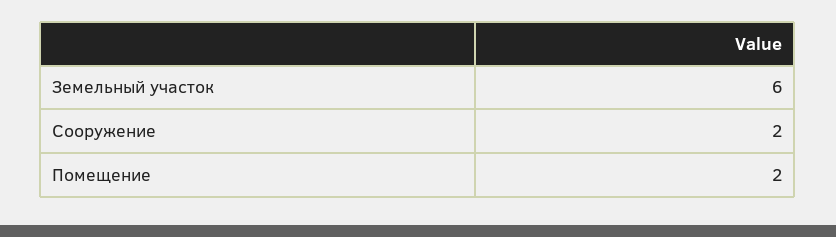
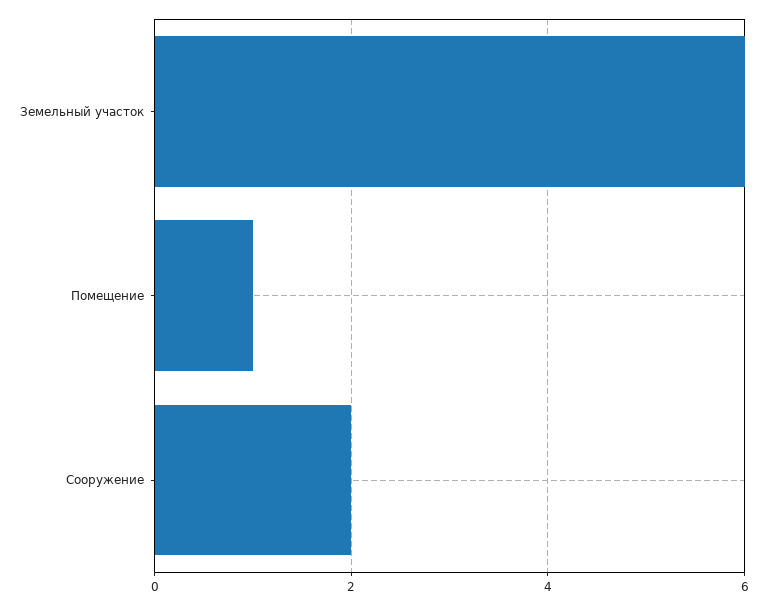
Помещение: 2 -> 1

